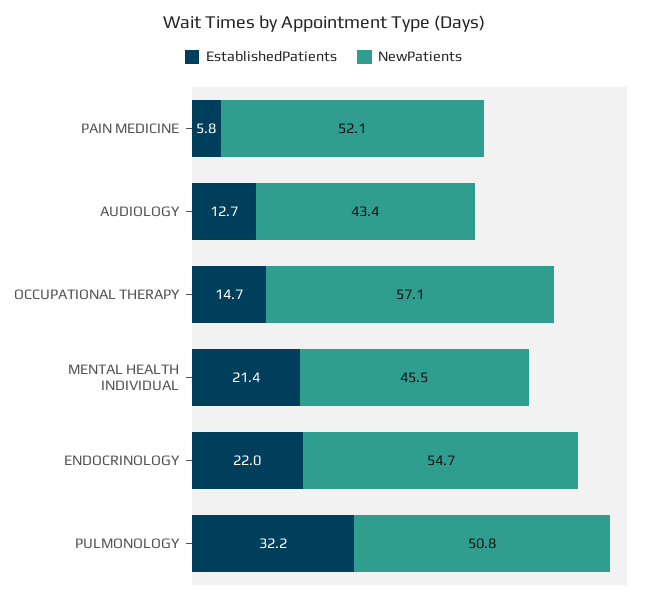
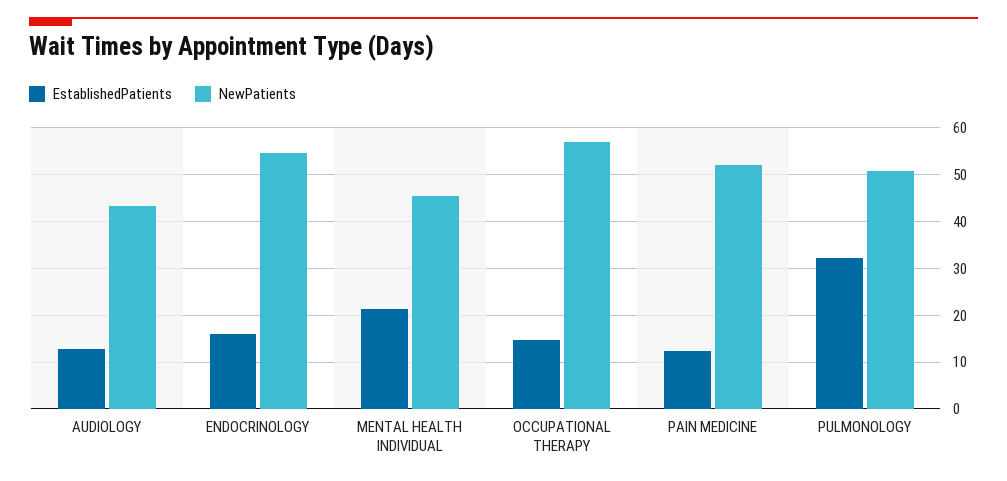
EstablishedPatients, PAIN MEDICINE: 5.8 -> 12
EstablishedPatients, ENDOCRINOLOGY: 22 -> 16

